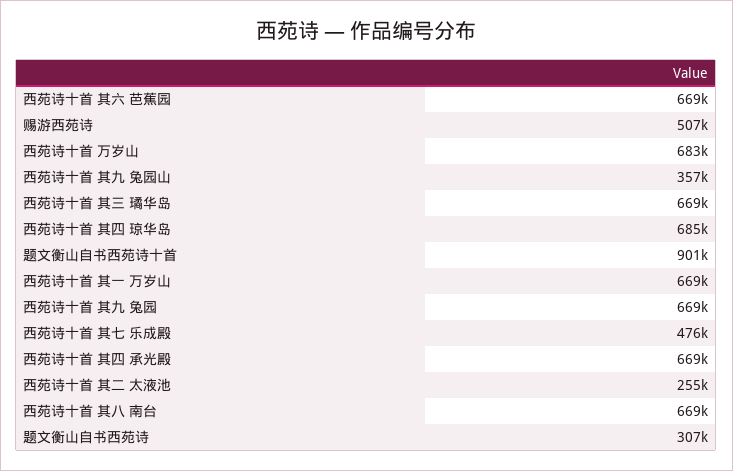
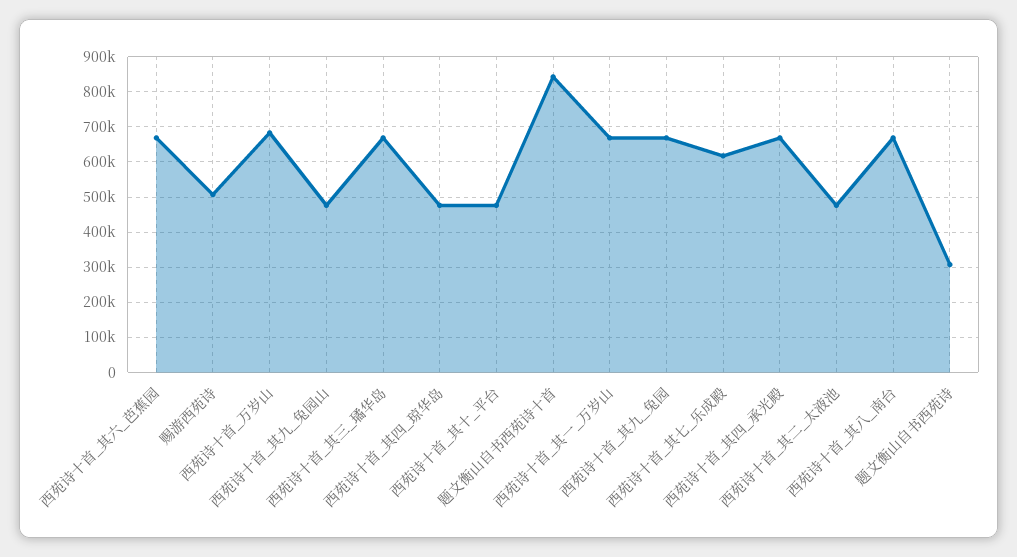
西苑诗十首 其九 兔园山: 357000 -> 480000
西苑诗十首 其四 琼华岛: 685000 -> 480000
题文衡山自书西苑诗十首: 901000 -> 840000
西苑诗十首 其七 乐成殿: 476000 -> 620000
西苑诗十首 其二 太液池: 255000 -> 480000
西苑诗十首_其十_平台: none -> 480000

